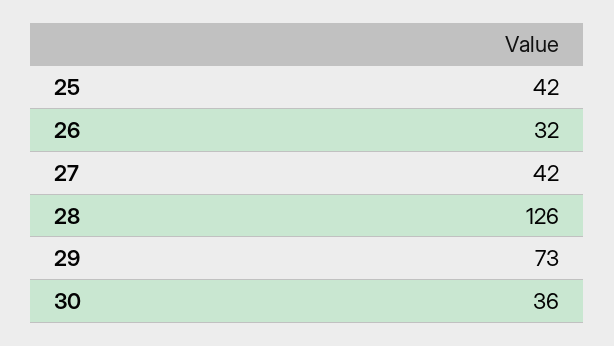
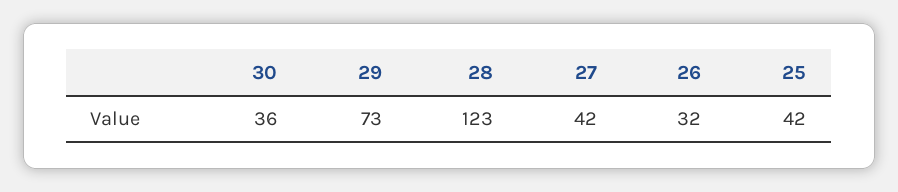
28: 126 -> 123

